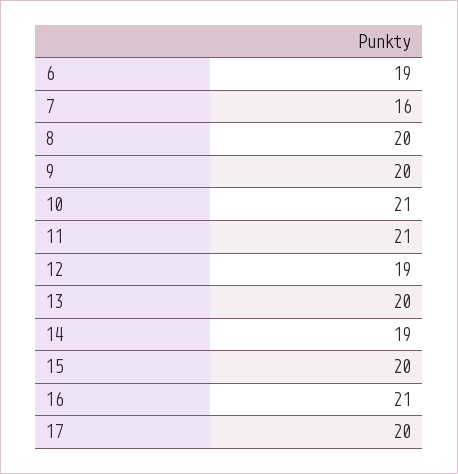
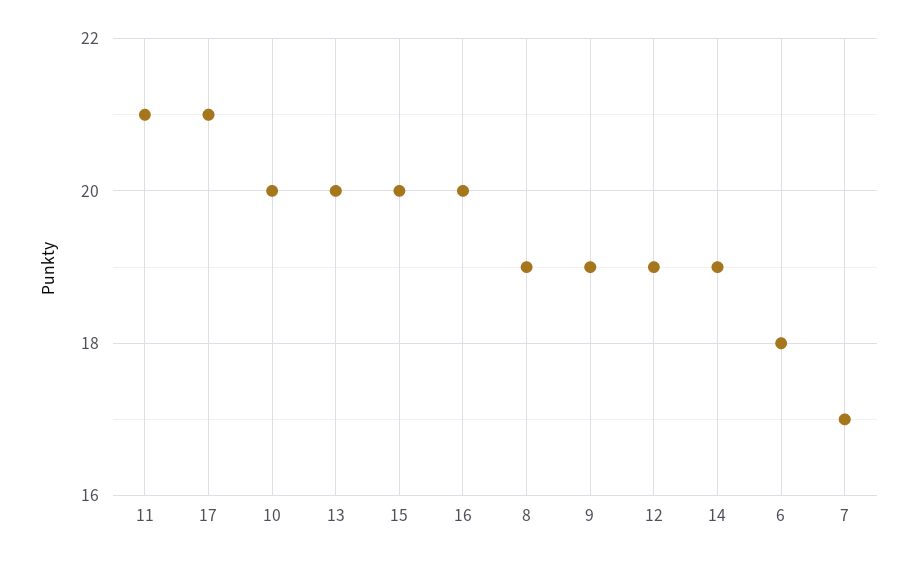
6: 19 -> 18
7: 16 -> 17
8: 20 -> 19
9: 20 -> 19
10: 21 -> 20
16: 21 -> 20
17: 20 -> 21

